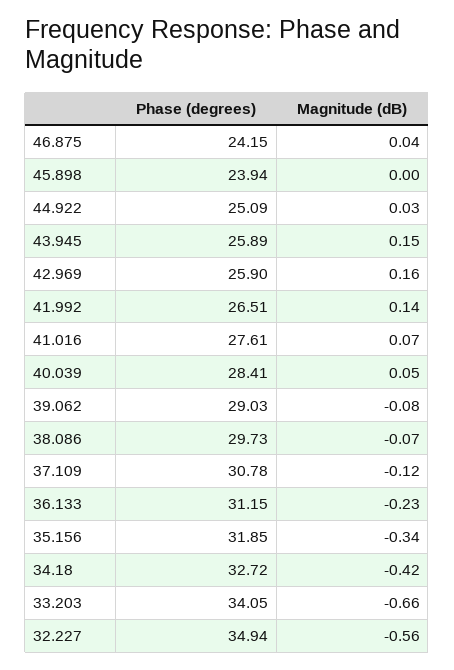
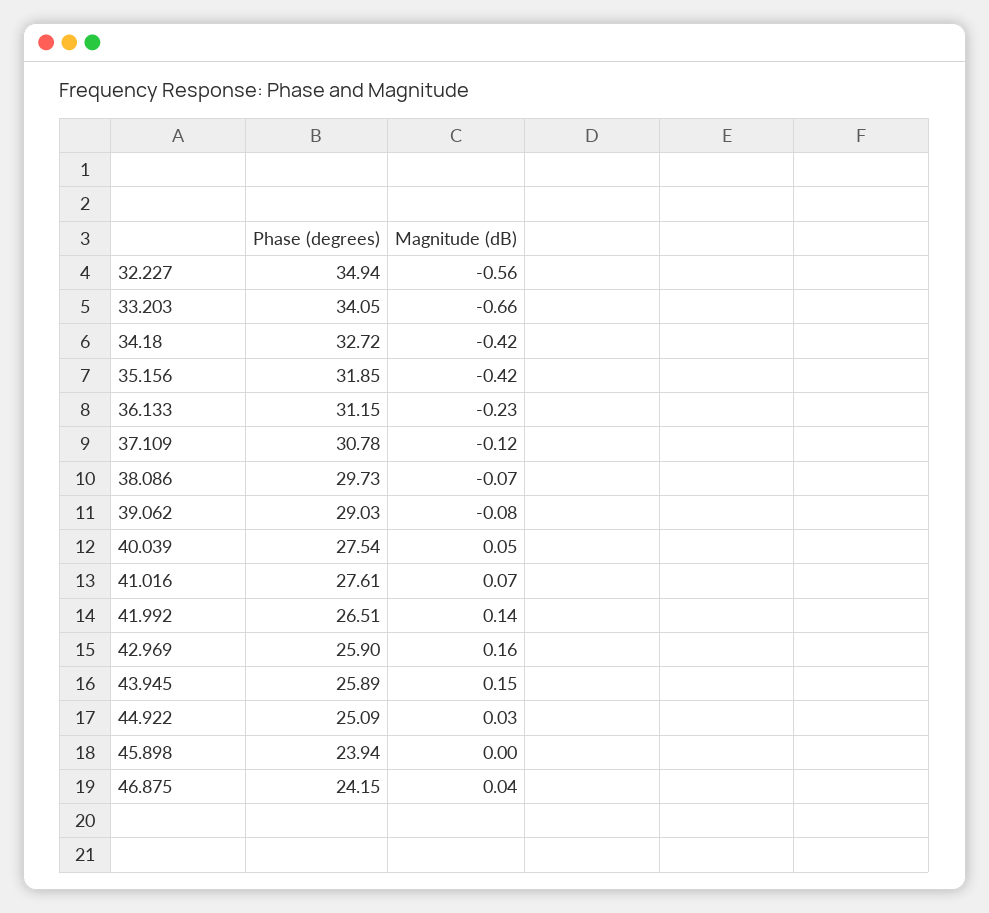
Phase (degrees), 40.039: 28.41 -> 27.54
Magnitude (dB), 35.156: -0.34 -> -0.42

